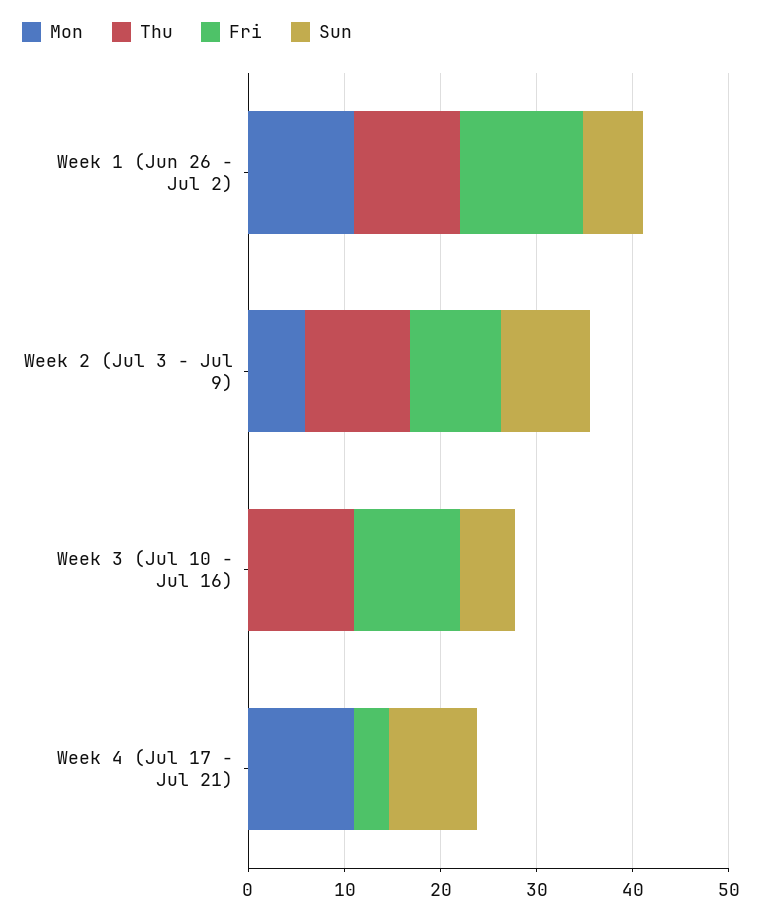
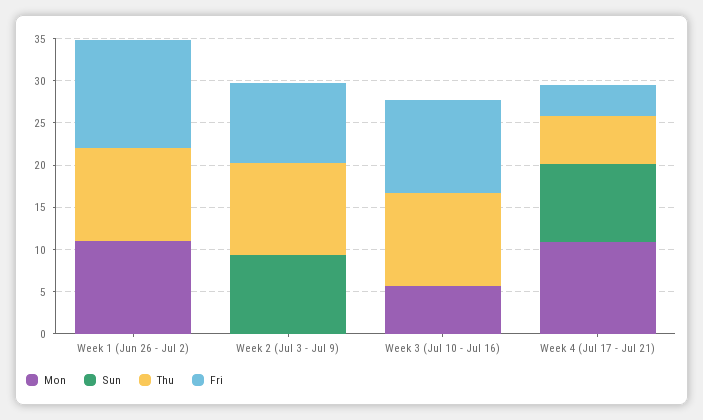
Sun, Week 1 (Jun 26 - Jul 2): 6 -> 0
Mon, Week 2 (Jul 3 - Jul 9): 6 -> 0
Mon, Week 3 (Jul 10 - Jul 16): 0 -> 6
Sun, Week 3 (Jul 10 - Jul 16): 6 -> 0
Thu, Week 4 (Jul 17 - Jul 21): 0 -> 6

